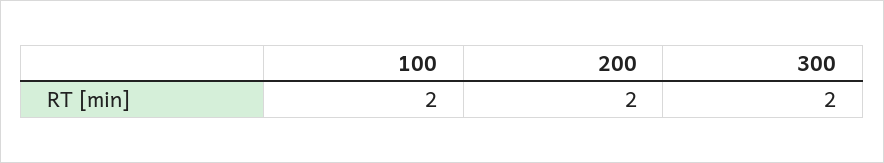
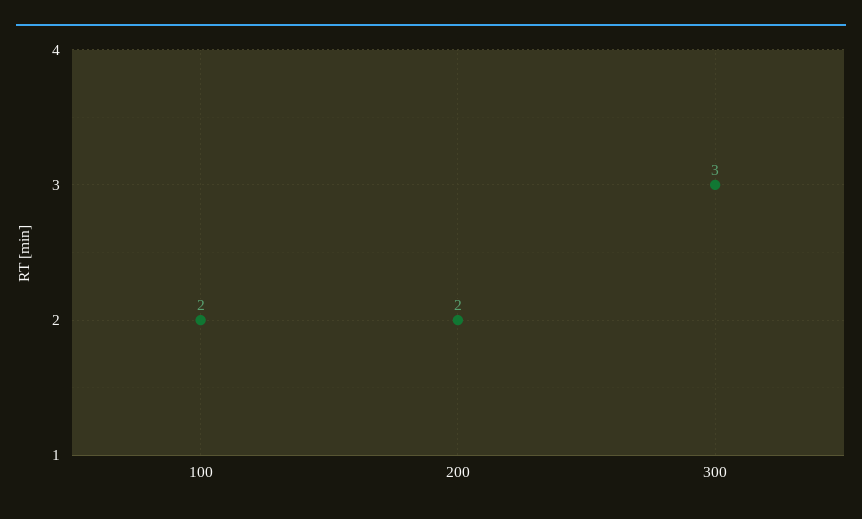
300: 2 -> 3

